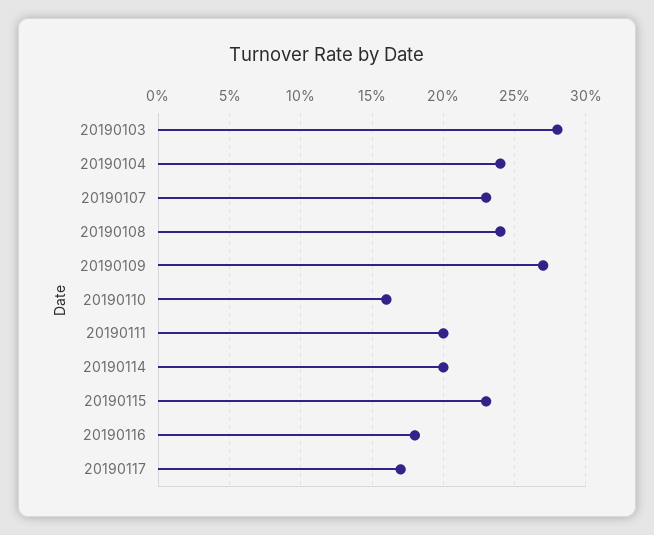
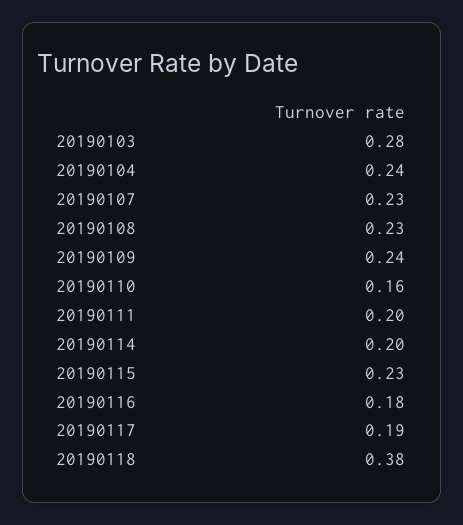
20190108: 0.24 -> 0.23
20190109: 0.27 -> 0.24
20190117: 0.17 -> 0.19
20190118: none -> 0.38

